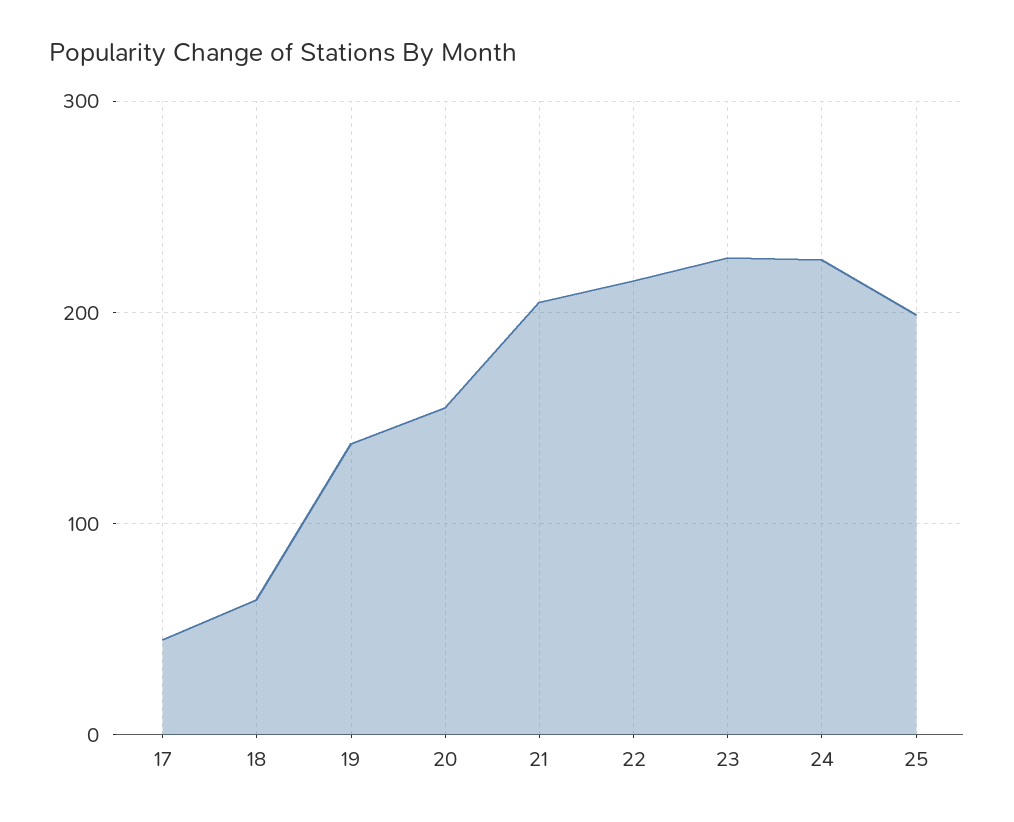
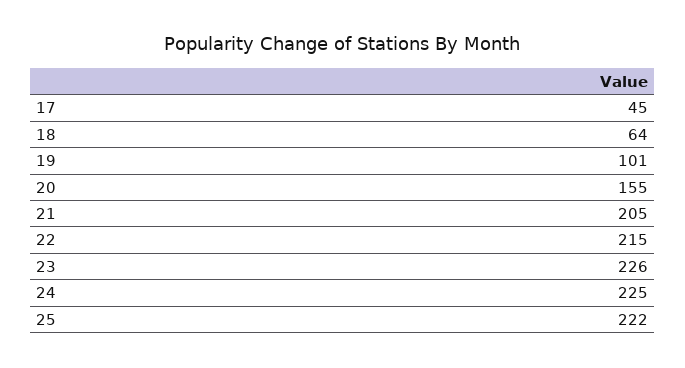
19: 140 -> 101
25: 200 -> 222

